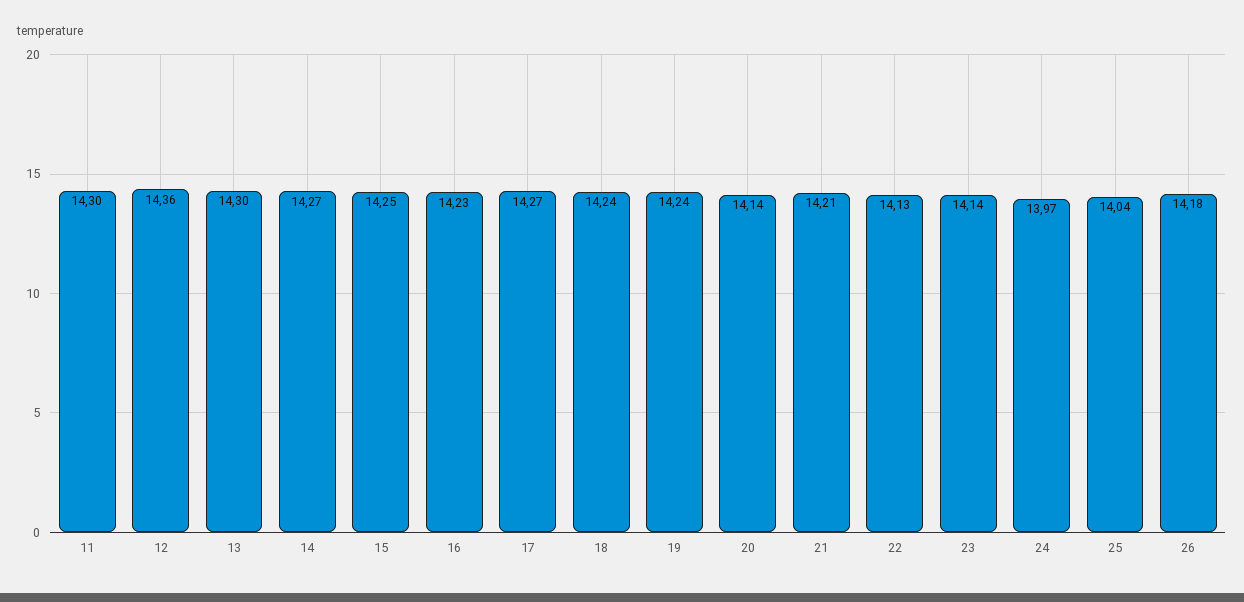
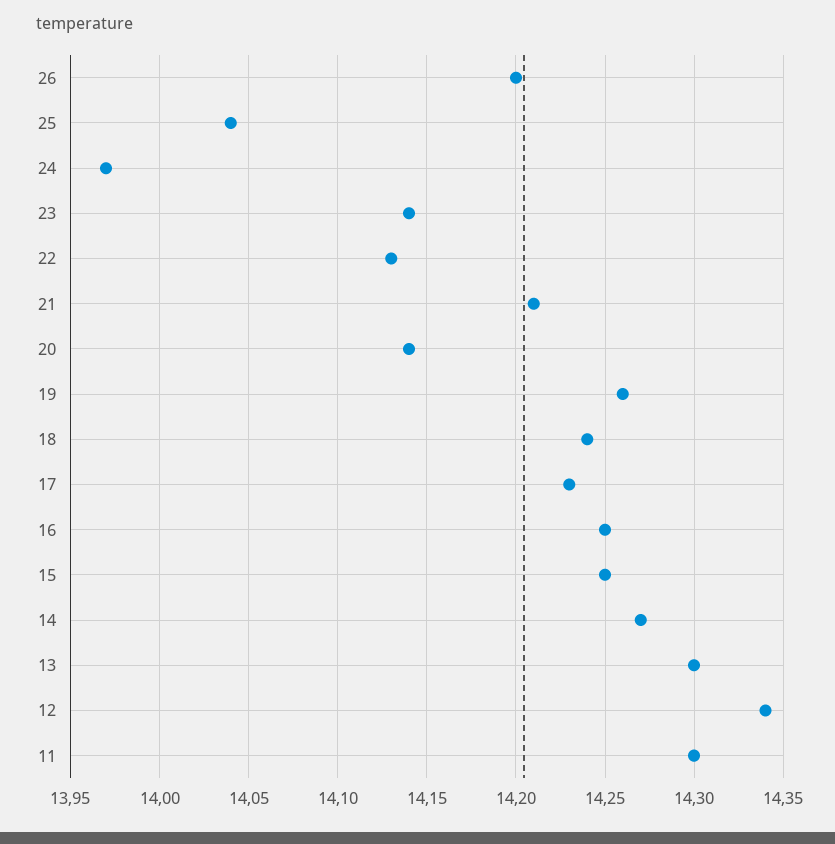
12: 14.36 -> 14.34
16: 14.23 -> 14.25
17: 14.27 -> 14.23
19: 14.24 -> 14.26
26: 14.18 -> 14.2

